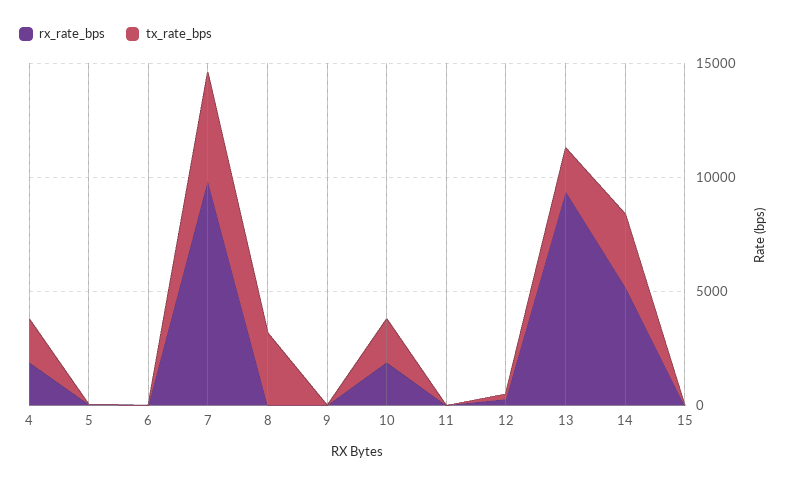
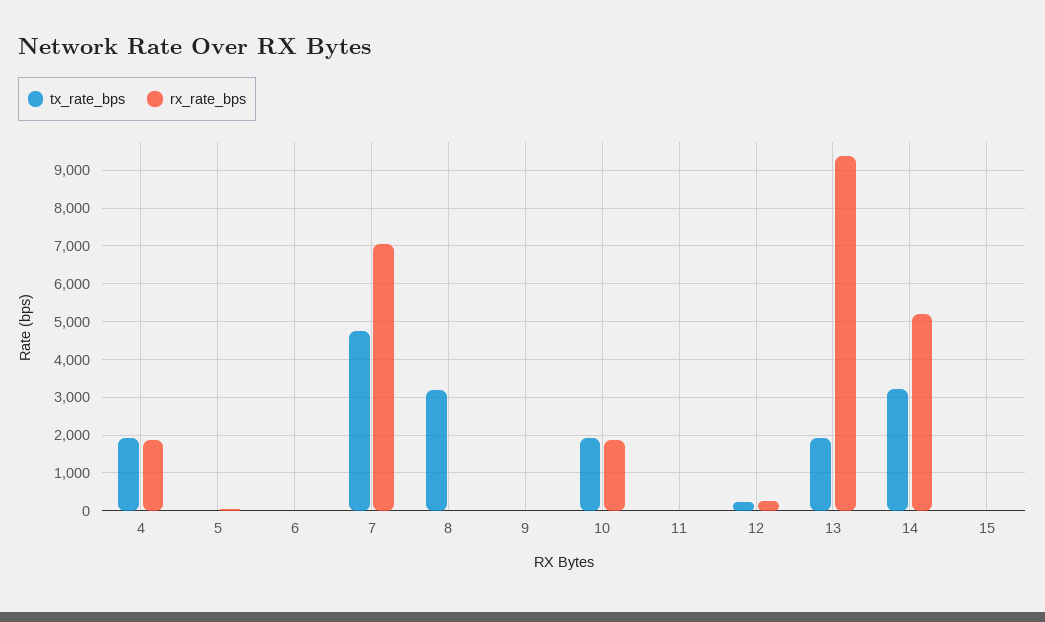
rx_rate_bps, 7: 10000 -> 7000

